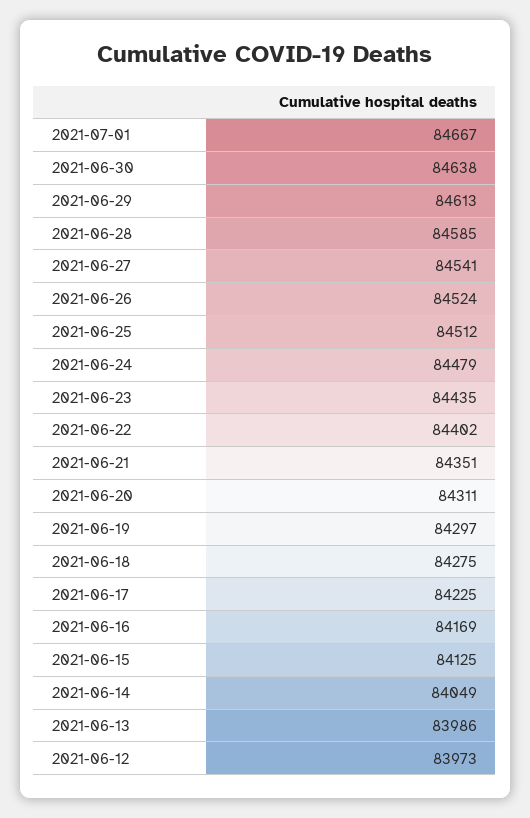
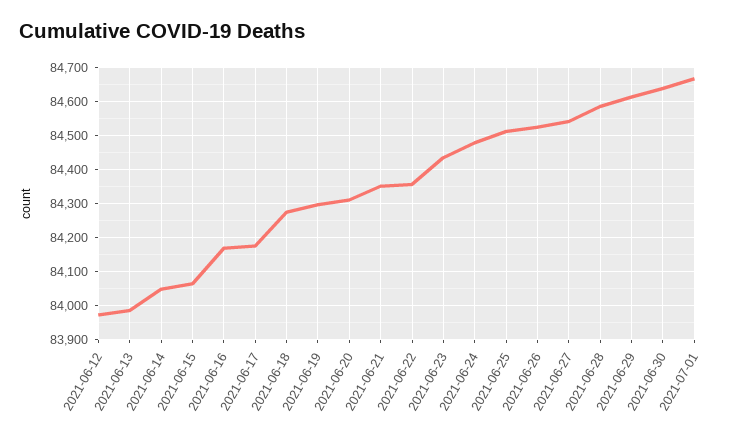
2021-06-22: 84402 -> 84360
2021-06-17: 84225 -> 84180
2021-06-15: 84125 -> 84060

